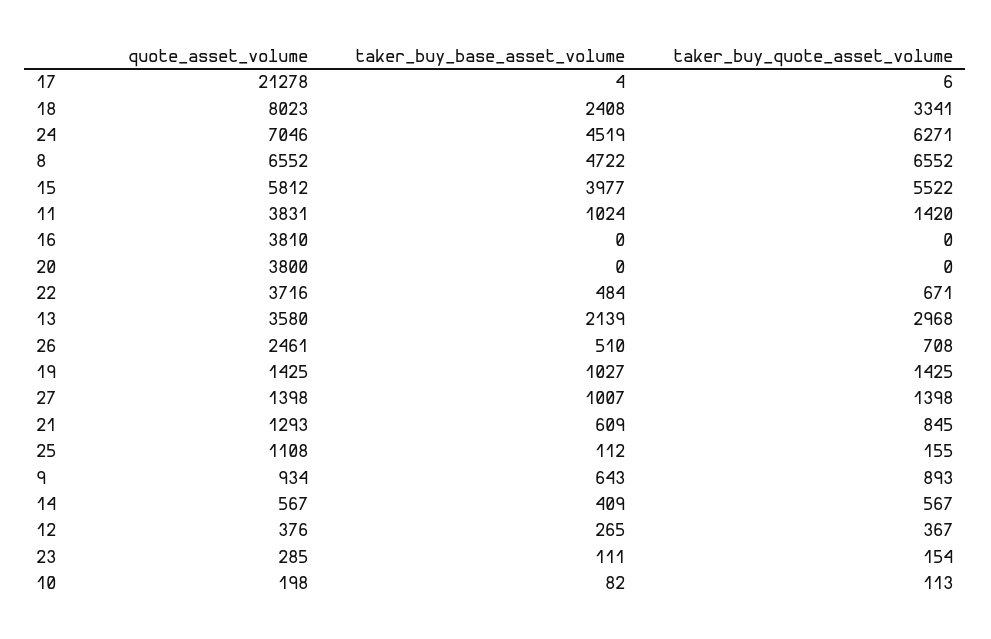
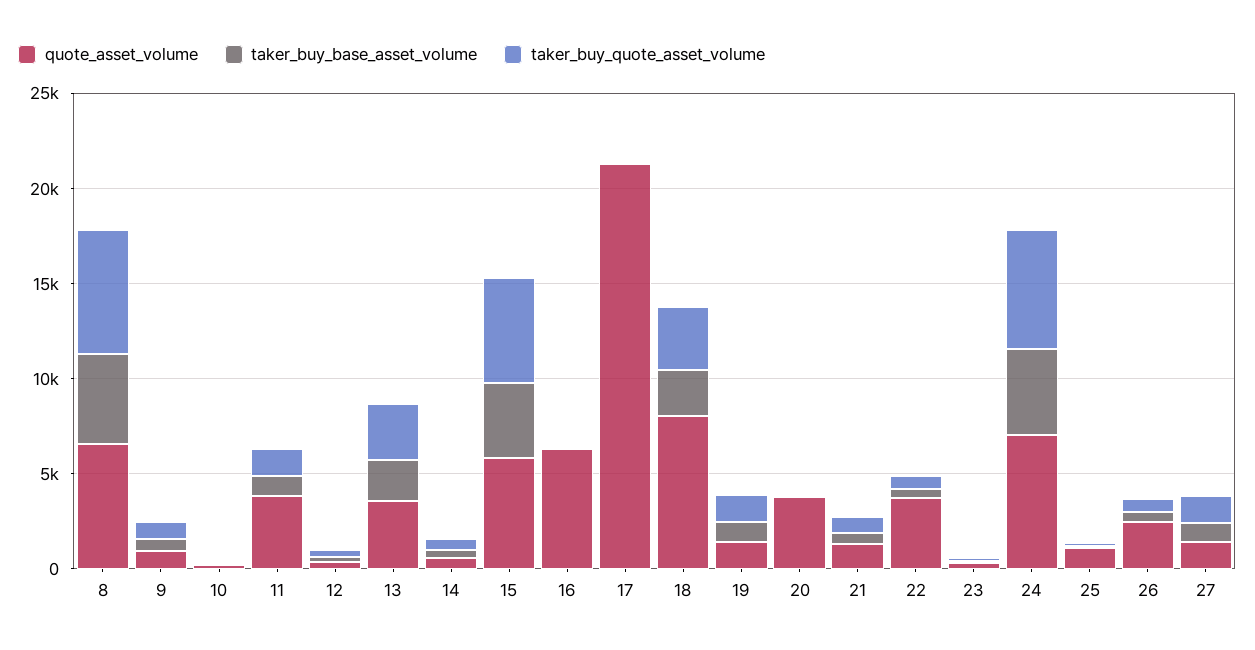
quote_asset_volume, 16: 3810 -> 6000

